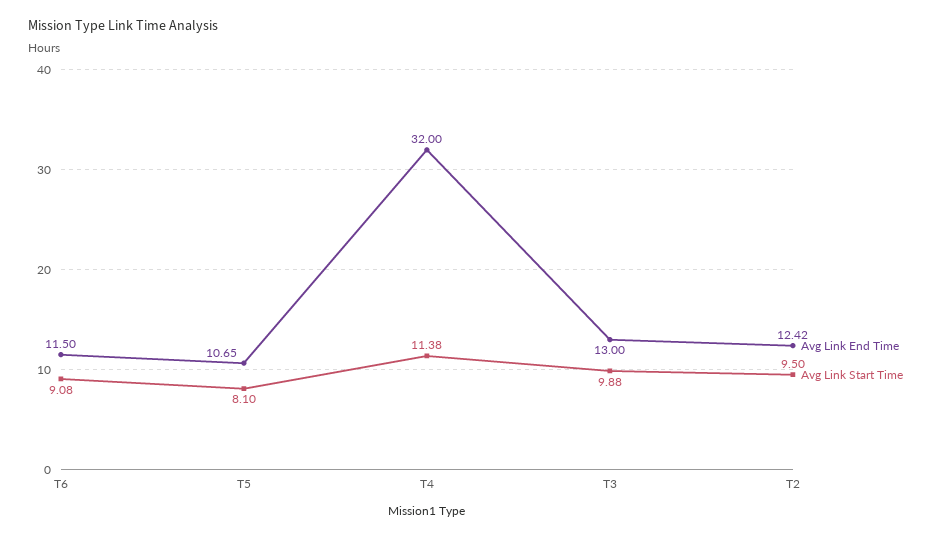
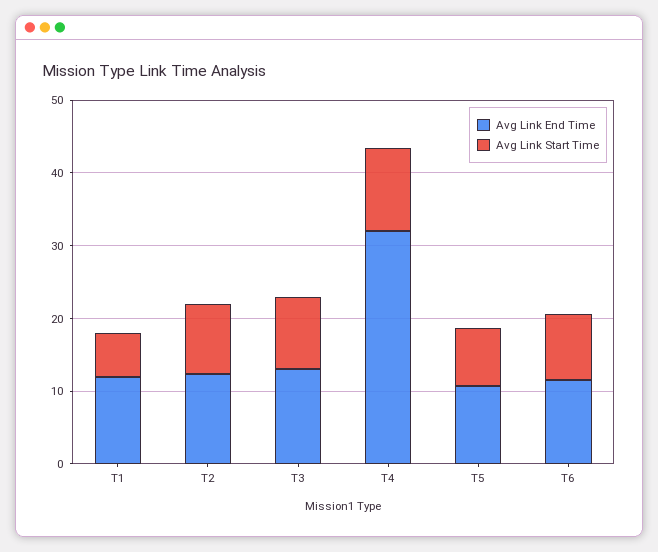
Avg Link End Time, T1: none -> 12
Avg Link Start Time, T1: none -> 6

